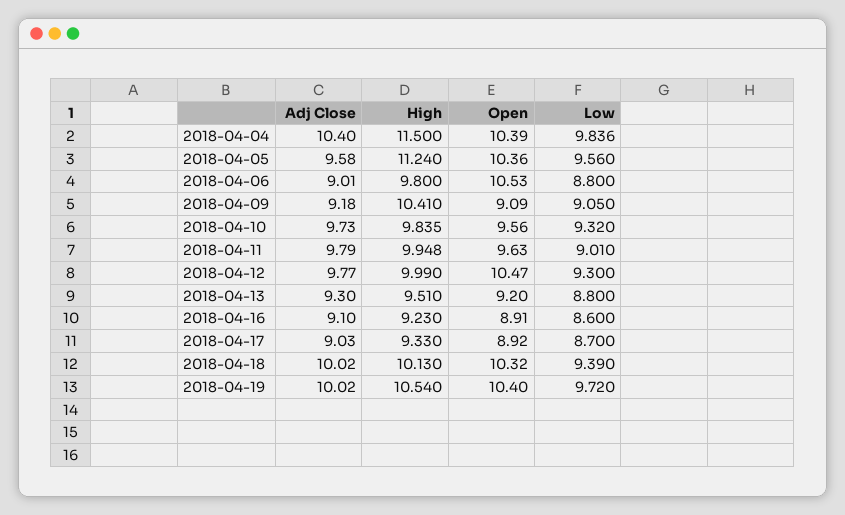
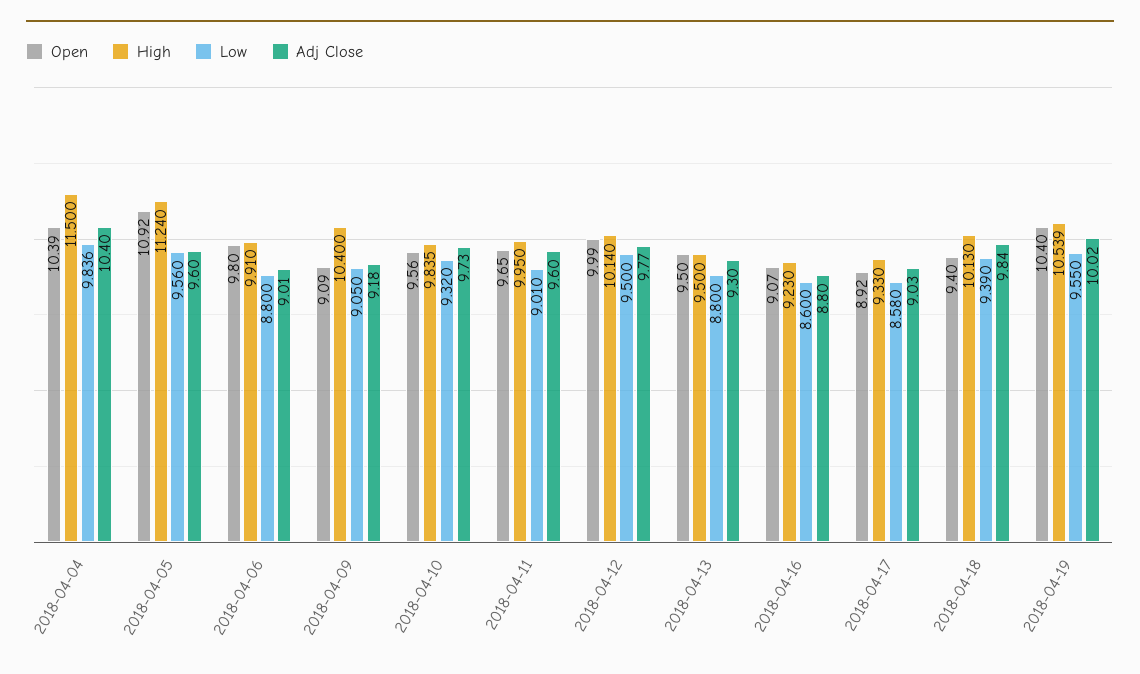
Adj Close, 2018-04-05: 9.58 -> 9.6
Open, 2018-04-05: 10.36 -> 10.92
High, 2018-04-06: 9.8 -> 9.91
Open, 2018-04-06: 10.53 -> 9.8
High, 2018-04-09: 10.41 -> 10.4
Adj Close, 2018-04-11: 9.79 -> 9.6
High, 2018-04-11: 9.948 -> 9.95
Open, 2018-04-11: 9.63 -> 9.65
High, 2018-04-12: 9.99 -> 10.14
Open, 2018-04-12: 10.47 -> 9.99
Low, 2018-04-12: 9.3 -> 9.5
High, 2018-04-13: 9.51 -> 9.5
Open, 2018-04-13: 9.2 -> 9.5
Adj Close, 2018-04-16: 9.1 -> 8.8
Open, 2018-04-16: 8.91 -> 9.07
Low, 2018-04-17: 8.7 -> 8.58
Adj Close, 2018-04-18: 10.02 -> 9.84
Open, 2018-04-18: 10.32 -> 9.4
High, 2018-04-19: 10.54 -> 10.539
Low, 2018-04-19: 9.72 -> 9.55

